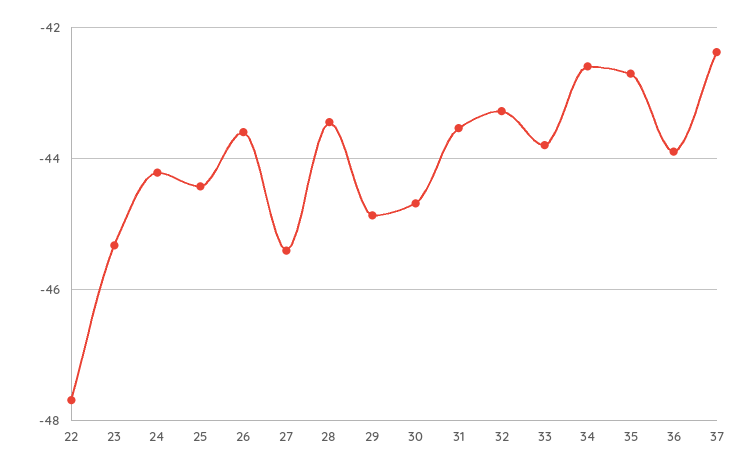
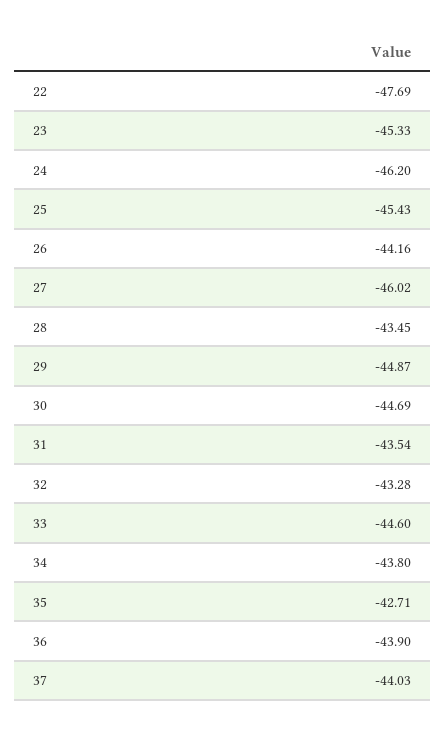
24: -44.2 -> -46.2
25: -44.4 -> -45.43
26: -43.6 -> -44.16
27: -45.4 -> -46.02
33: -43.8 -> -44.6
34: -42.6 -> -43.8
37: -42.4 -> -44.03

